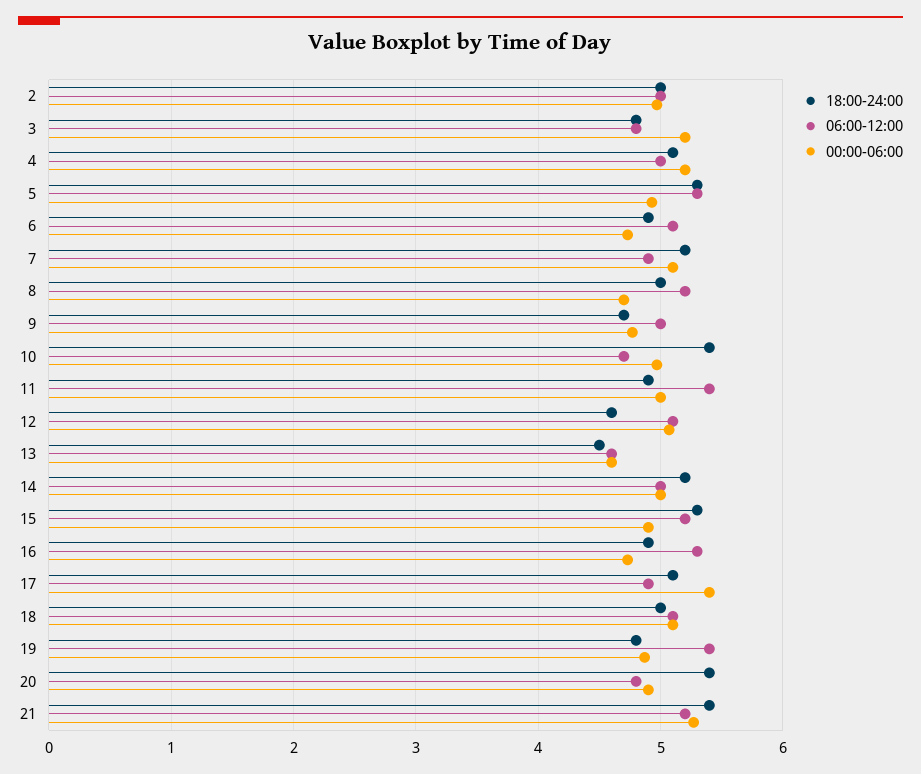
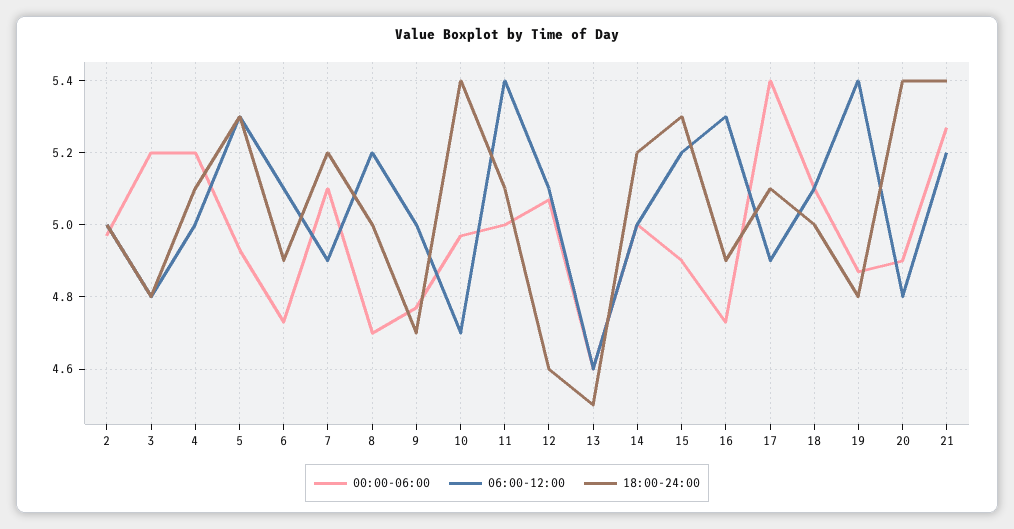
18:00-24:00, 11: 4.9 -> 5.1

